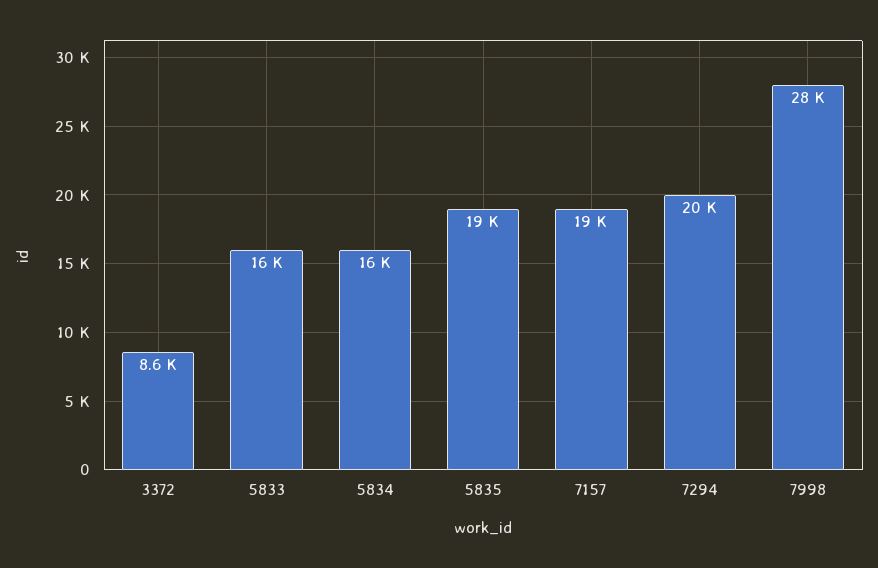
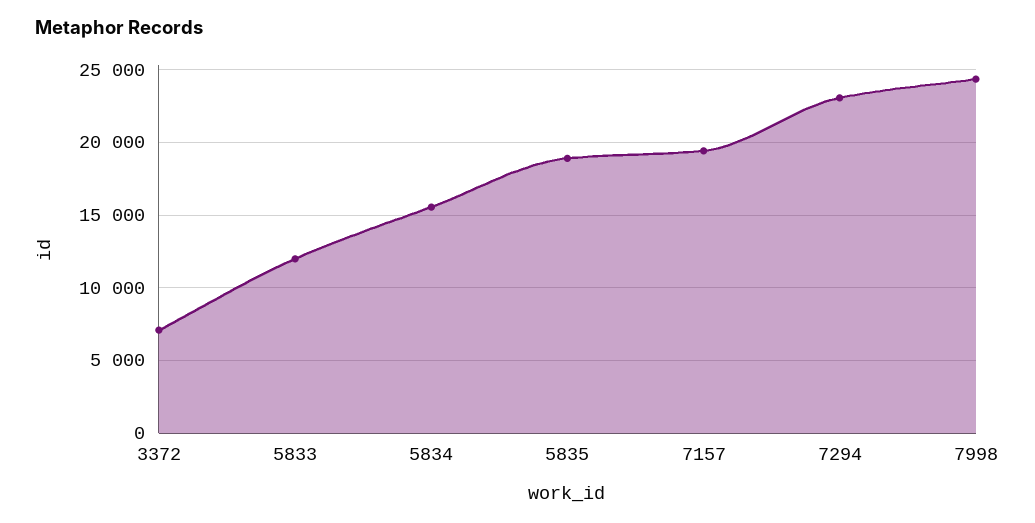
3372: 8600 -> 7000
5833: 16000 -> 12000
7294: 20000 -> 23000
7998: 28000 -> 24500

